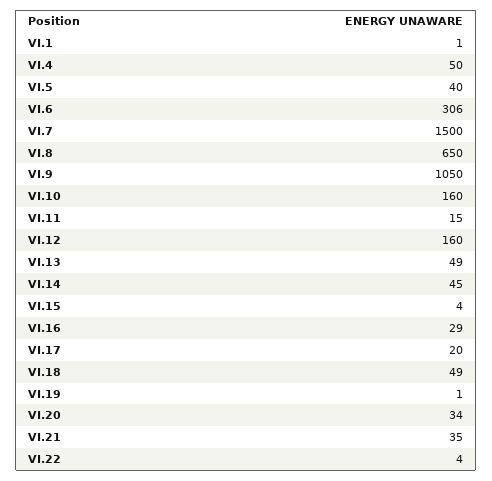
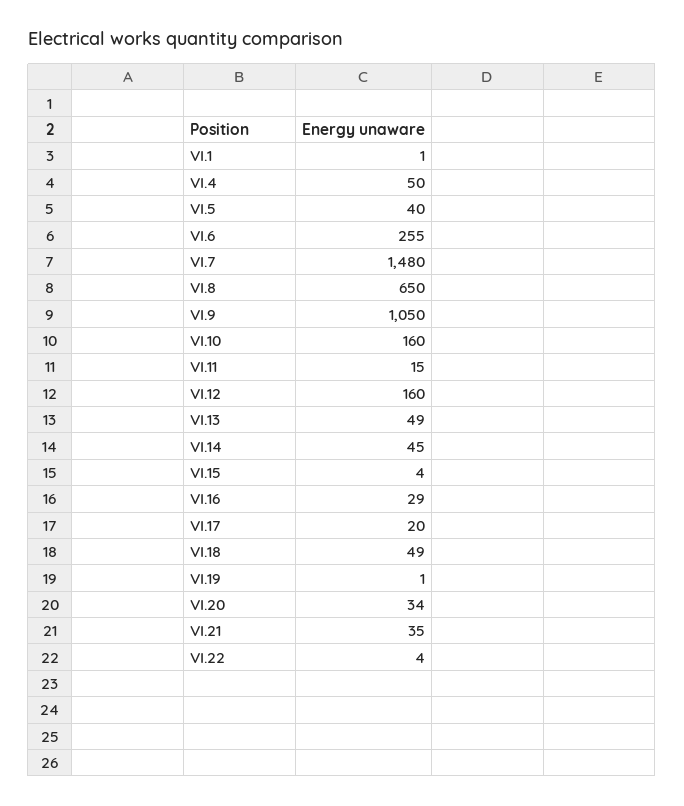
VI.6: 306 -> 255
VI.7: 1500 -> 1480

